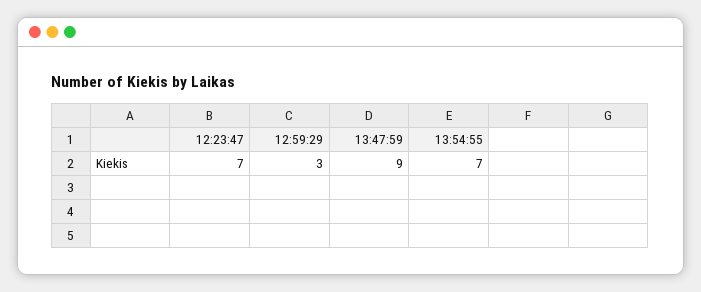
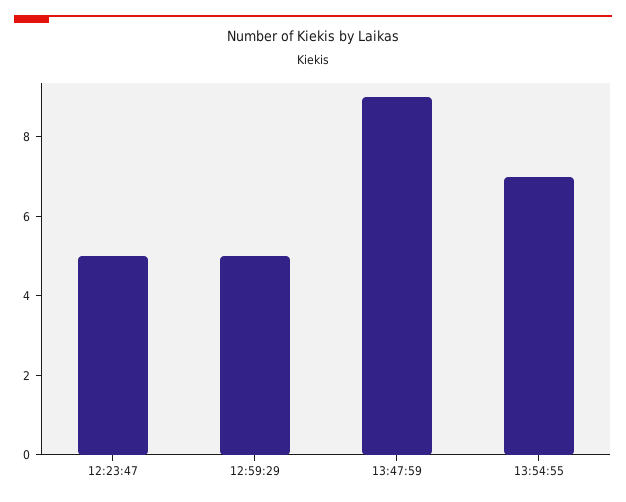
12:23:47: 7 -> 5
12:59:29: 3 -> 5

